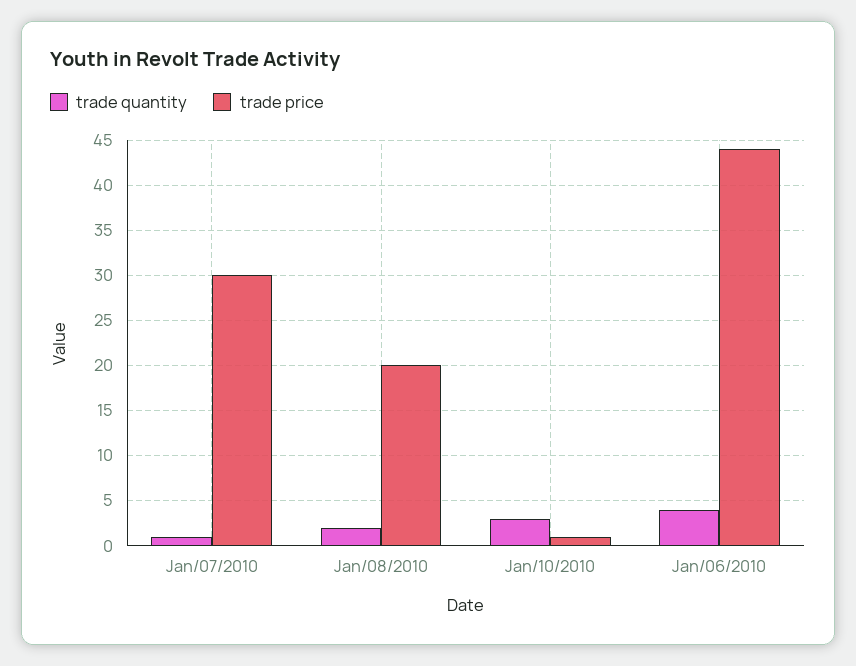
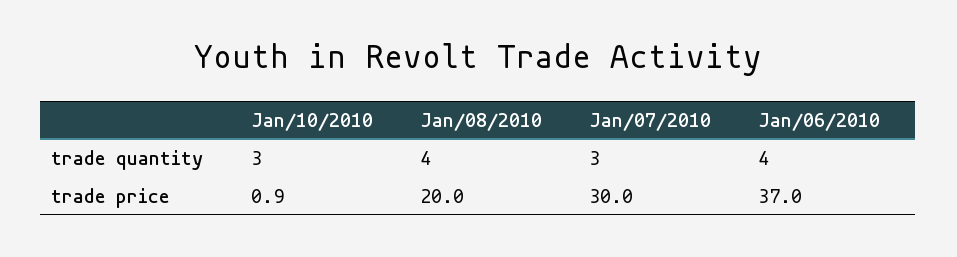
trade quantity, Jan/07/2010: 1 -> 3
trade quantity, Jan/08/2010: 2 -> 4
trade price, Jan/06/2010: 44 -> 37

